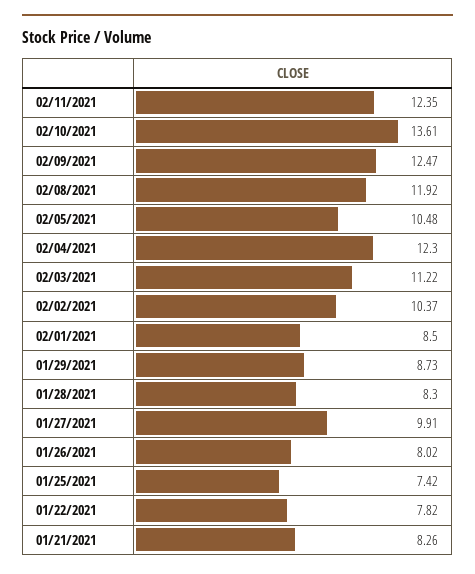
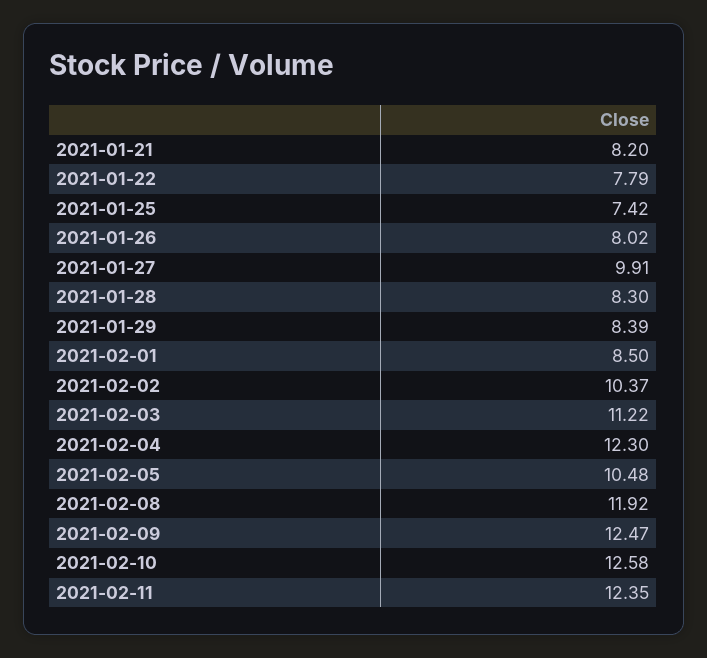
02/10/2021: 13.61 -> 12.58
01/29/2021: 8.73 -> 8.39
01/22/2021: 7.82 -> 7.79
01/21/2021: 8.26 -> 8.2

